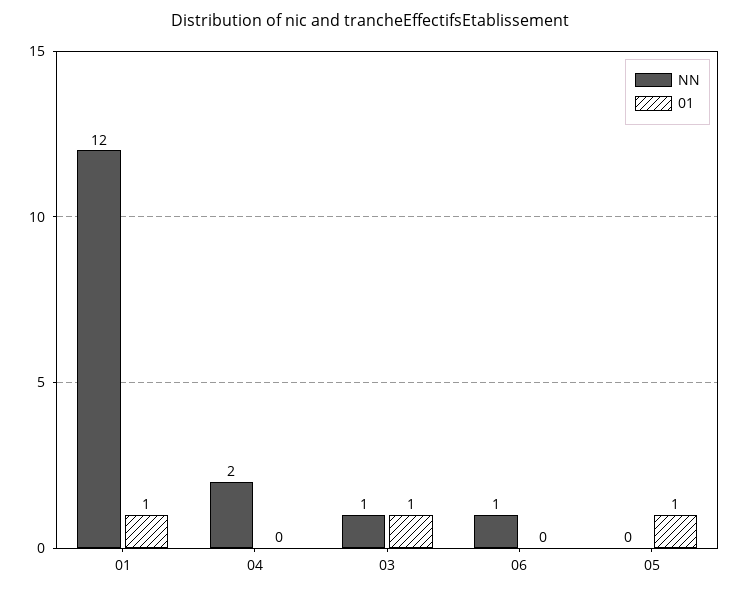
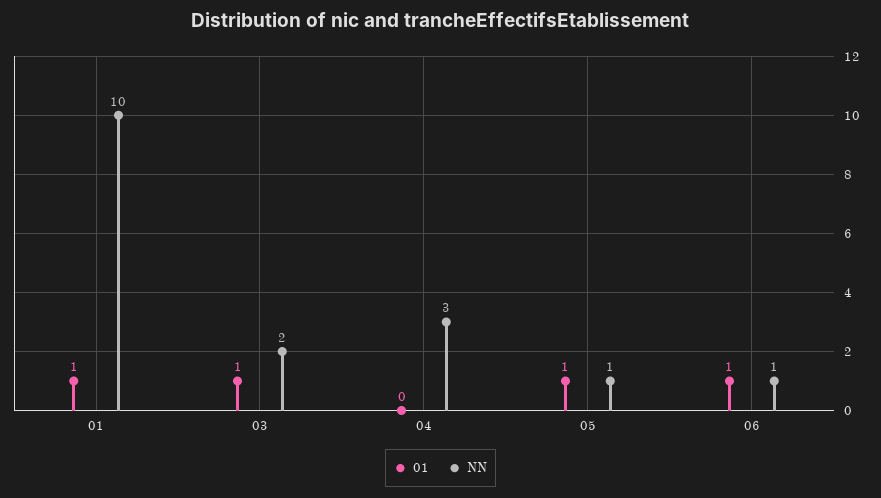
NN, 01: 12 -> 10
NN, 04: 2 -> 3
NN, 03: 1 -> 2
01, 06: 0 -> 1
NN, 05: 0 -> 1

